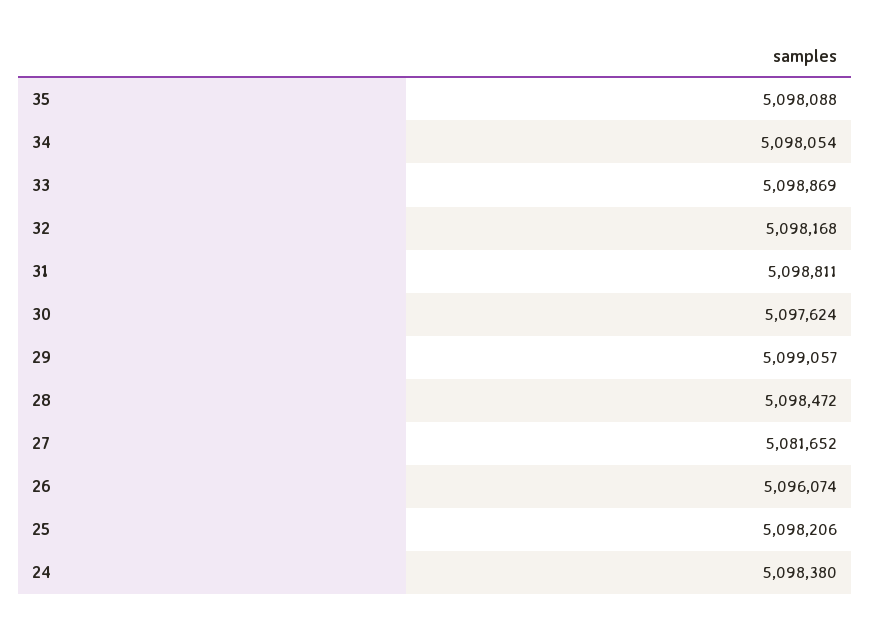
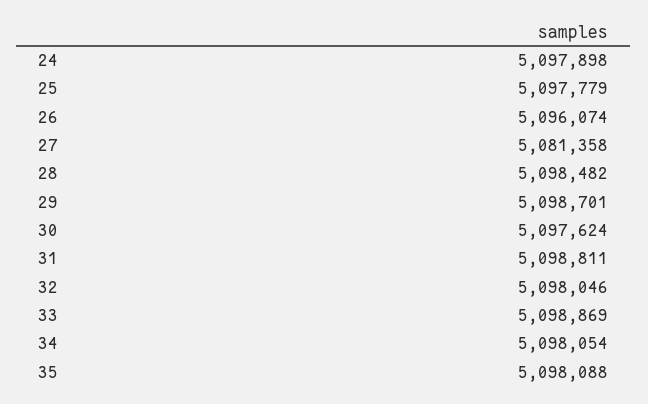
32: 5098168 -> 5098046
29: 5099057 -> 5098701
28: 5098472 -> 5098482
27: 5081652 -> 5081358
25: 5098206 -> 5097779
24: 5098380 -> 5097898

